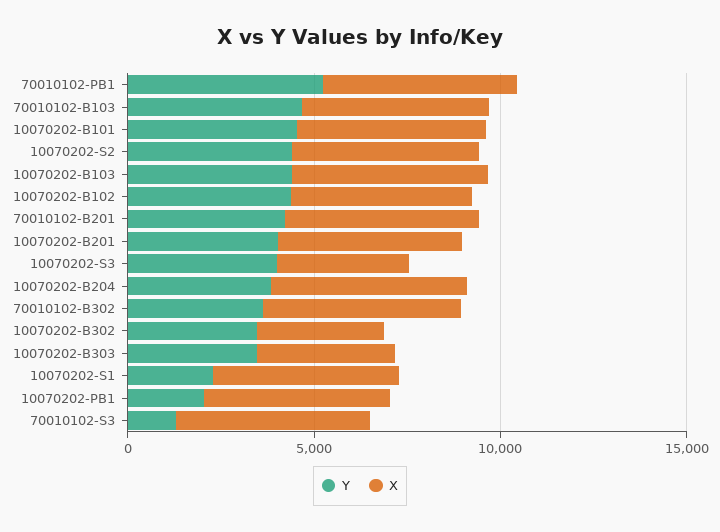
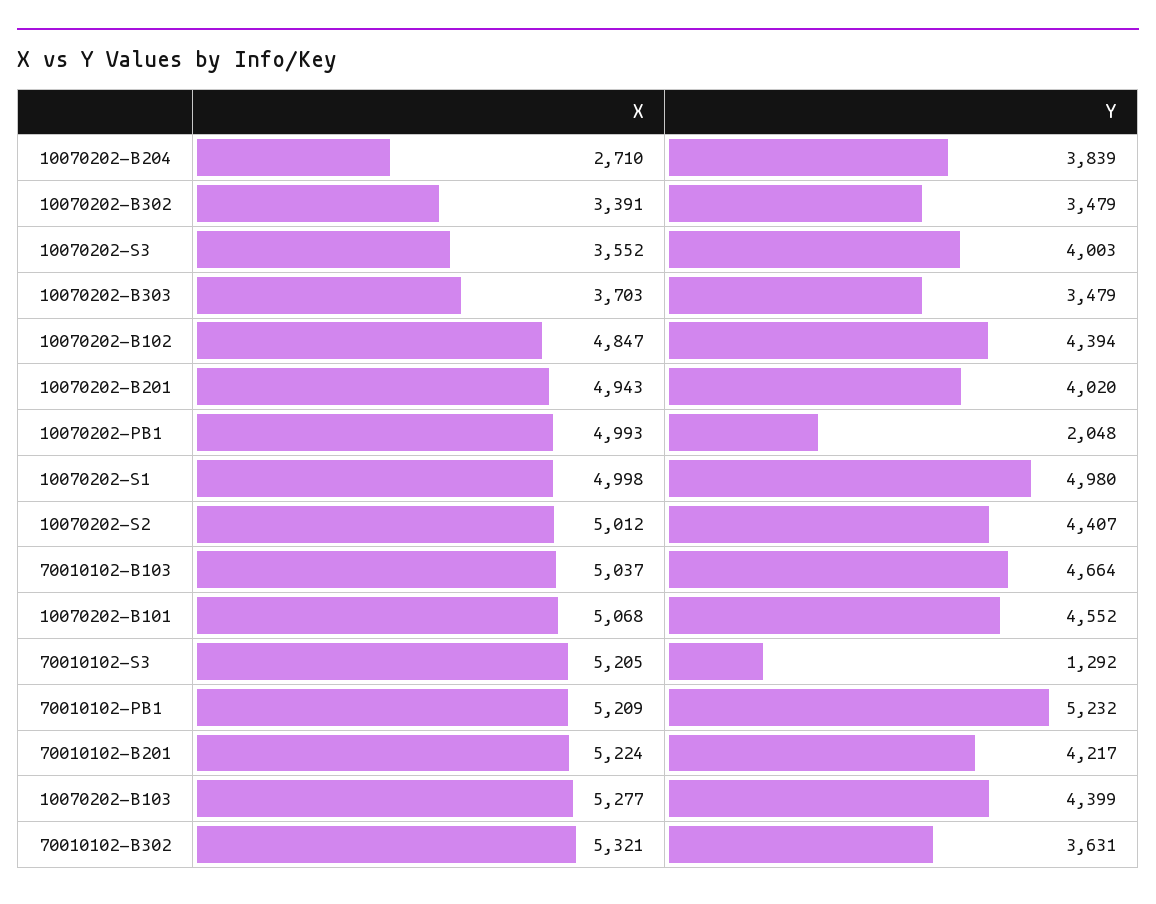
X, 10070202-B204: 5000 -> 2710
Y, 10070202-S1: 2000 -> 4980

